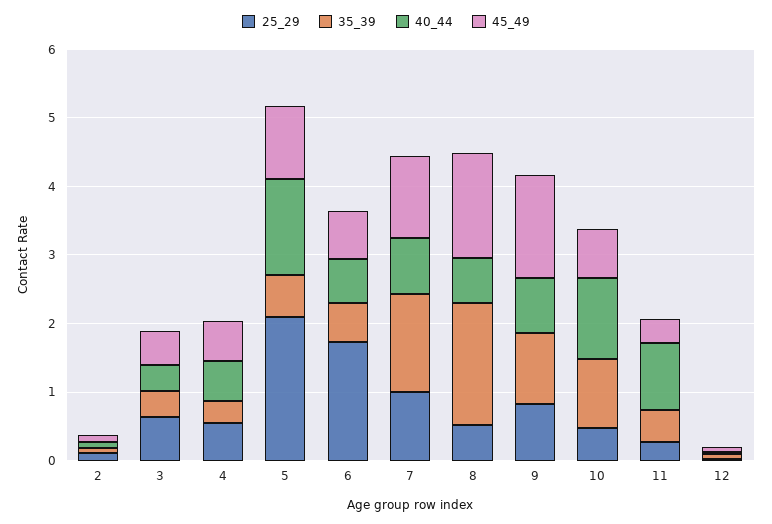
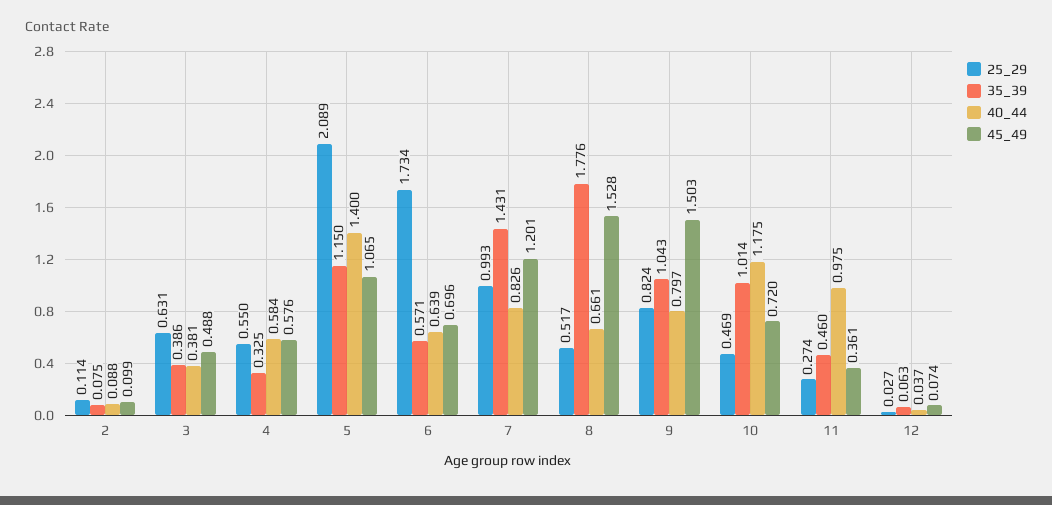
35_39, 5: 0.6 -> 1.15

